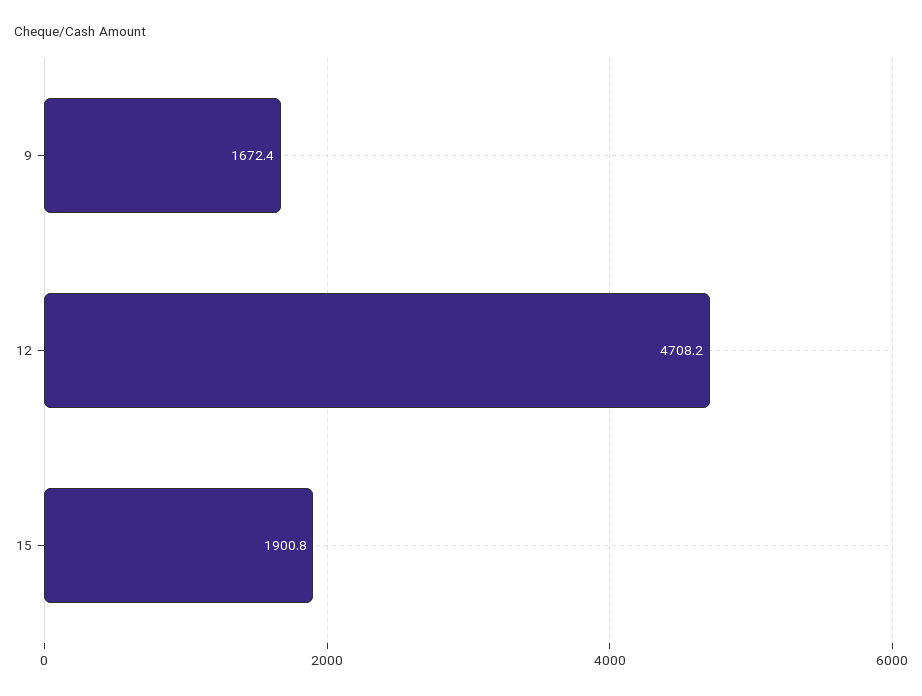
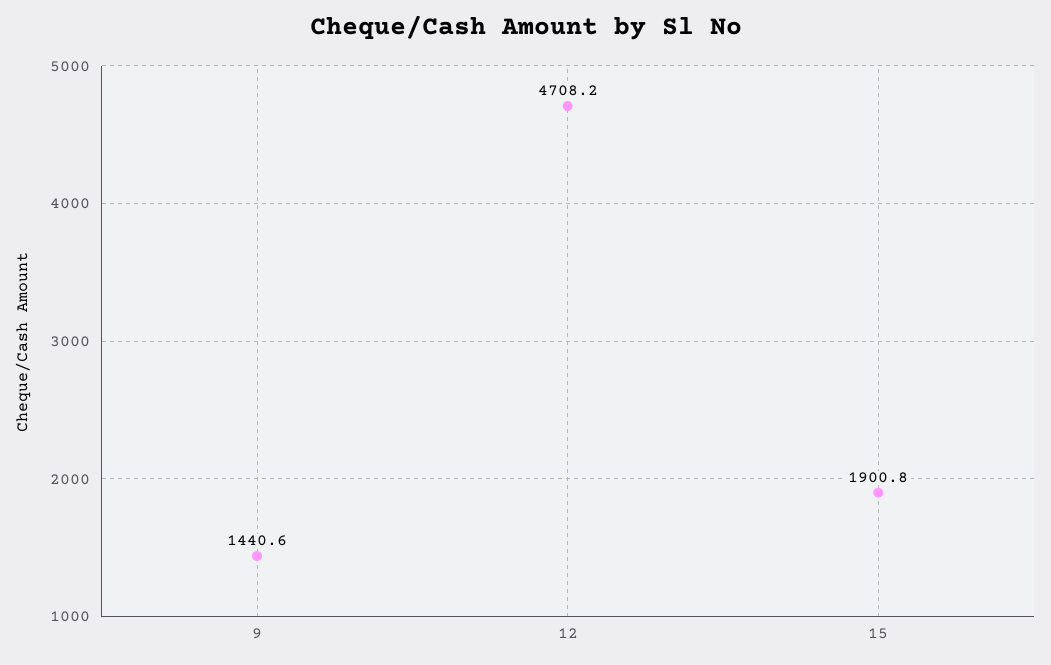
9: 1672.4 -> 1440.6

